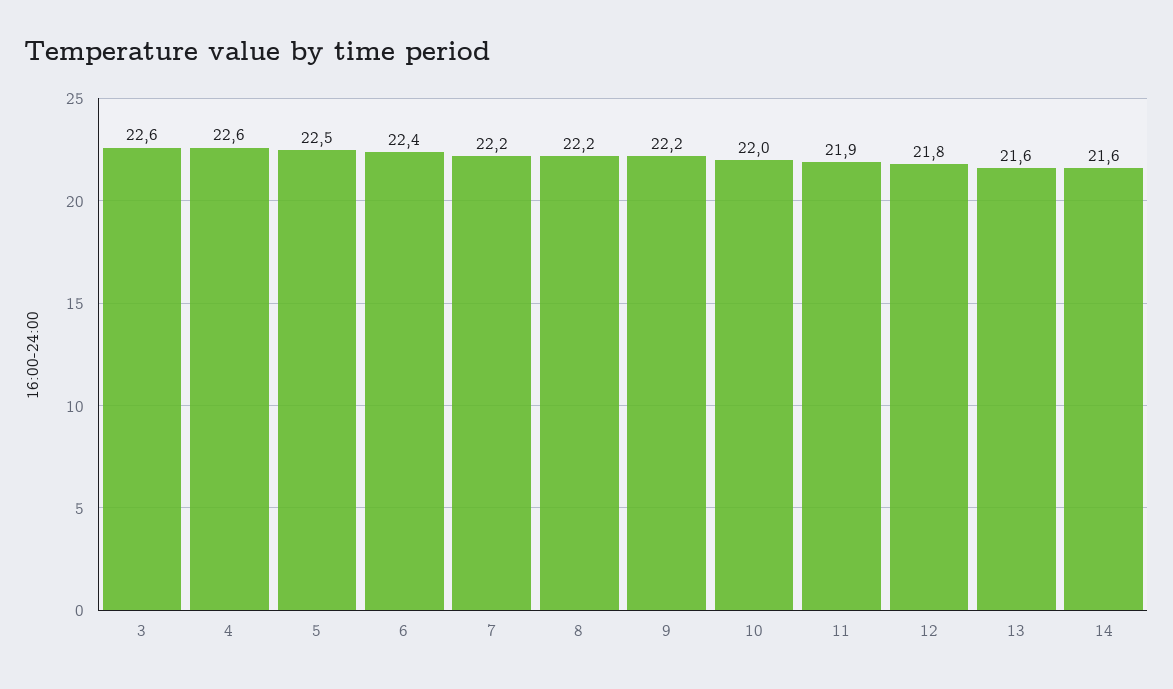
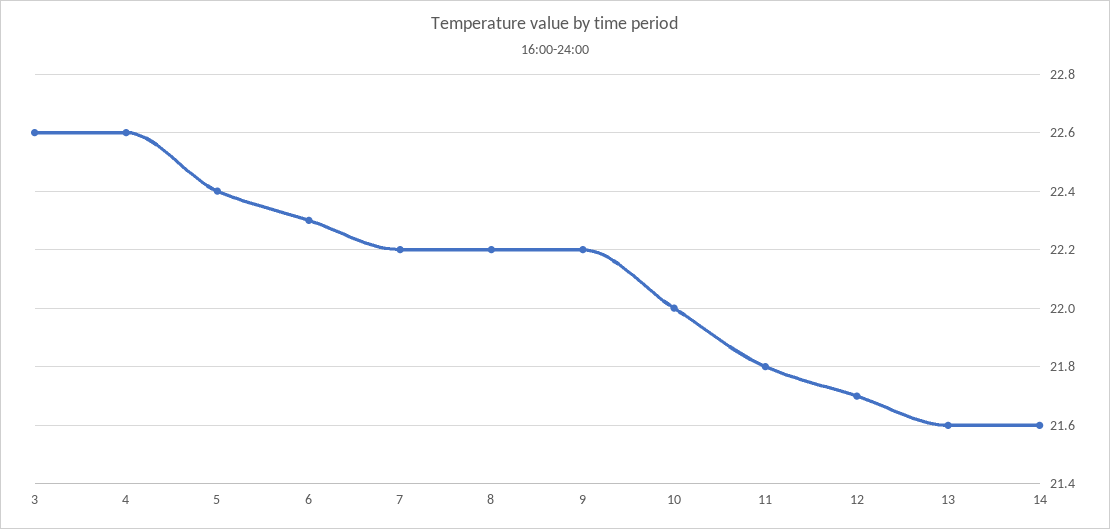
5: 22.5 -> 22.4
6: 22.4 -> 22.3
11: 21.9 -> 21.8
12: 21.8 -> 21.7

